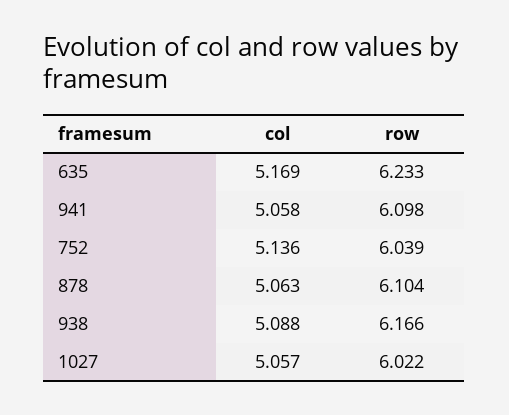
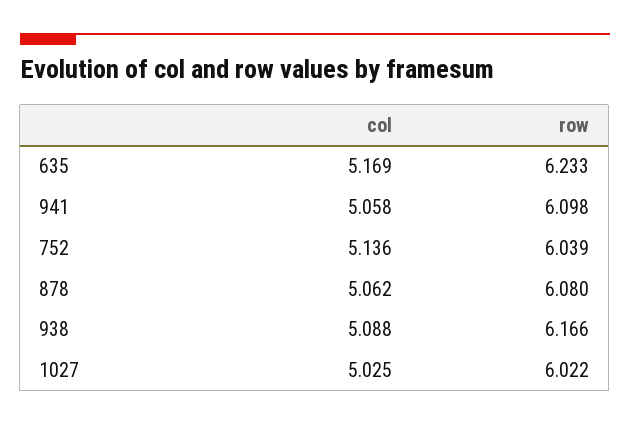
col, 878: 5.063 -> 5.062
row, 878: 6.104 -> 6.08
col, 1027: 5.057 -> 5.025

